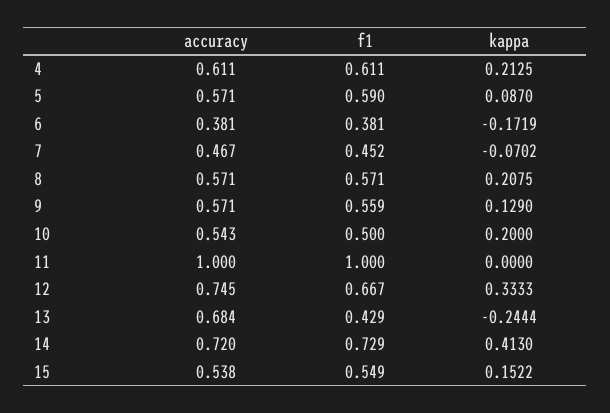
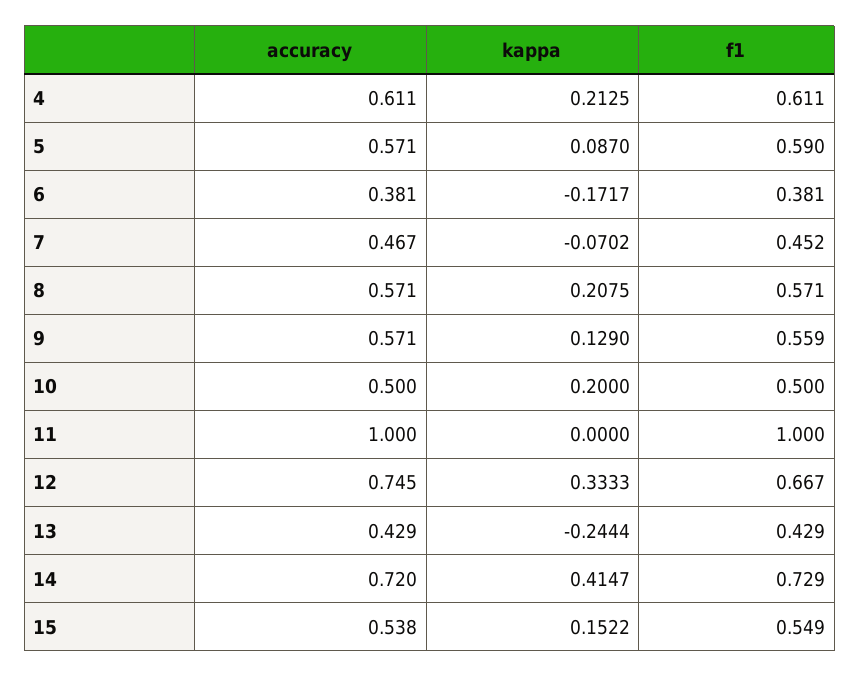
kappa, 6: -0.1719 -> -0.1717
accuracy, 10: 0.543 -> 0.5
accuracy, 13: 0.684 -> 0.429
kappa, 14: 0.413 -> 0.4147

